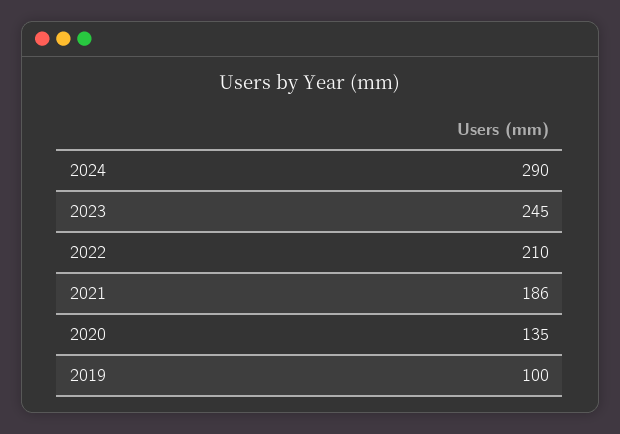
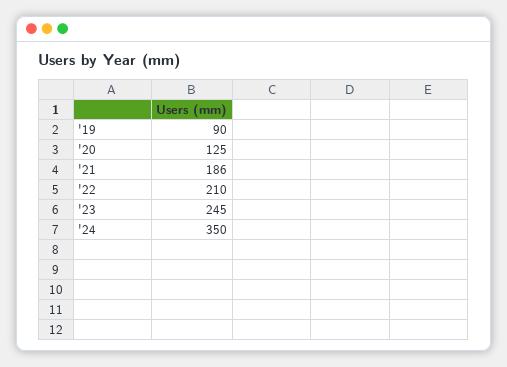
2024: 290 -> 350
2020: 135 -> 125
2019: 100 -> 90

